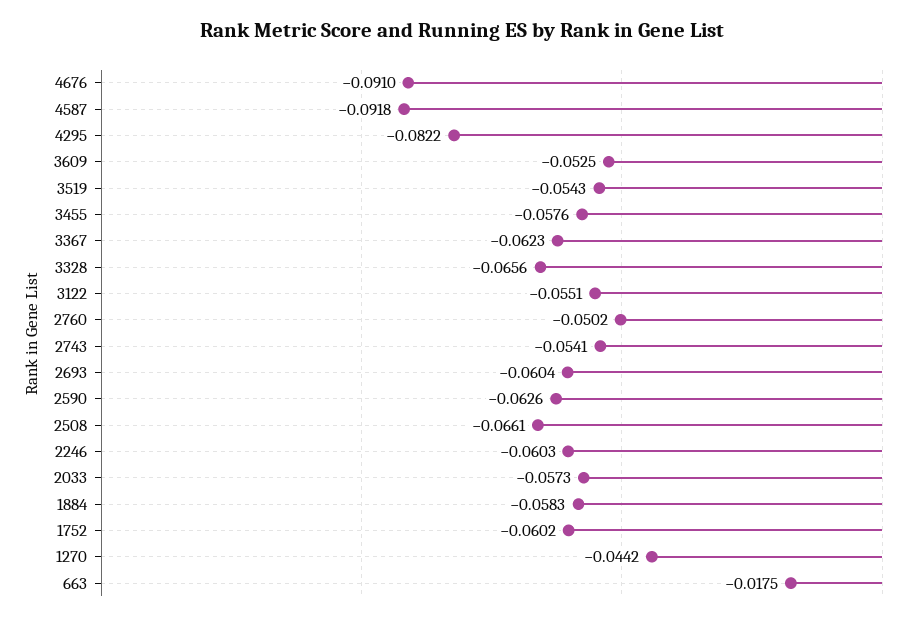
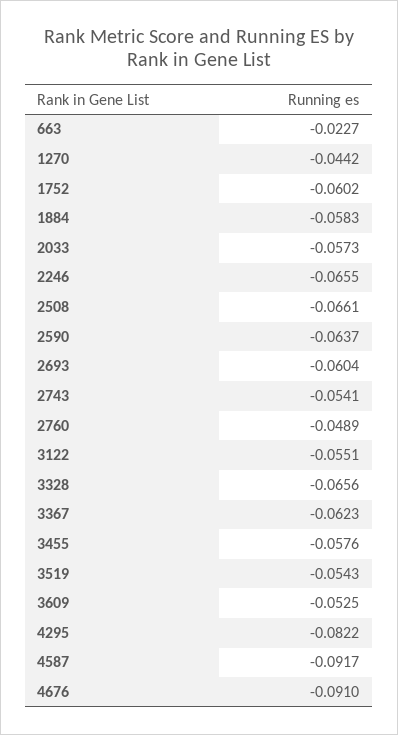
4587: -0.0918 -> -0.0917
2760: -0.0502 -> -0.0489
2590: -0.0626 -> -0.0637
2246: -0.0603 -> -0.0655
663: -0.0175 -> -0.0227

